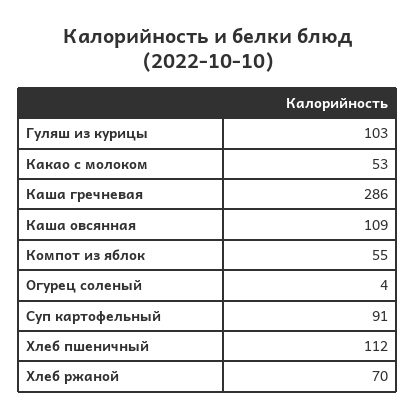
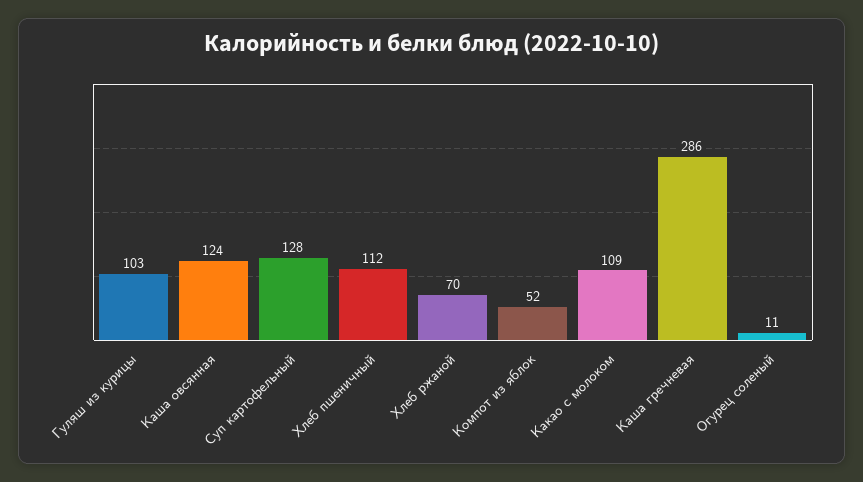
Какао с молоком: 53 -> 109
Каша овсянная: 109 -> 124
Компот из яблок: 55 -> 52
Огурец соленый: 4 -> 11
Суп картофельный: 91 -> 128

